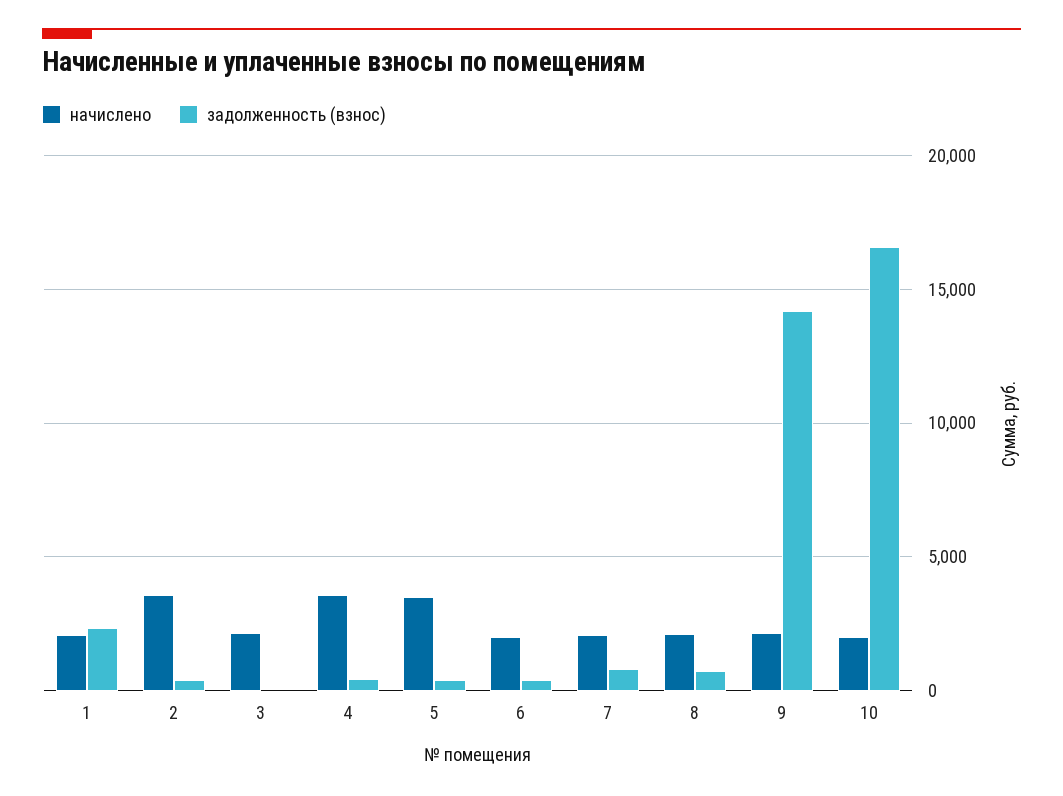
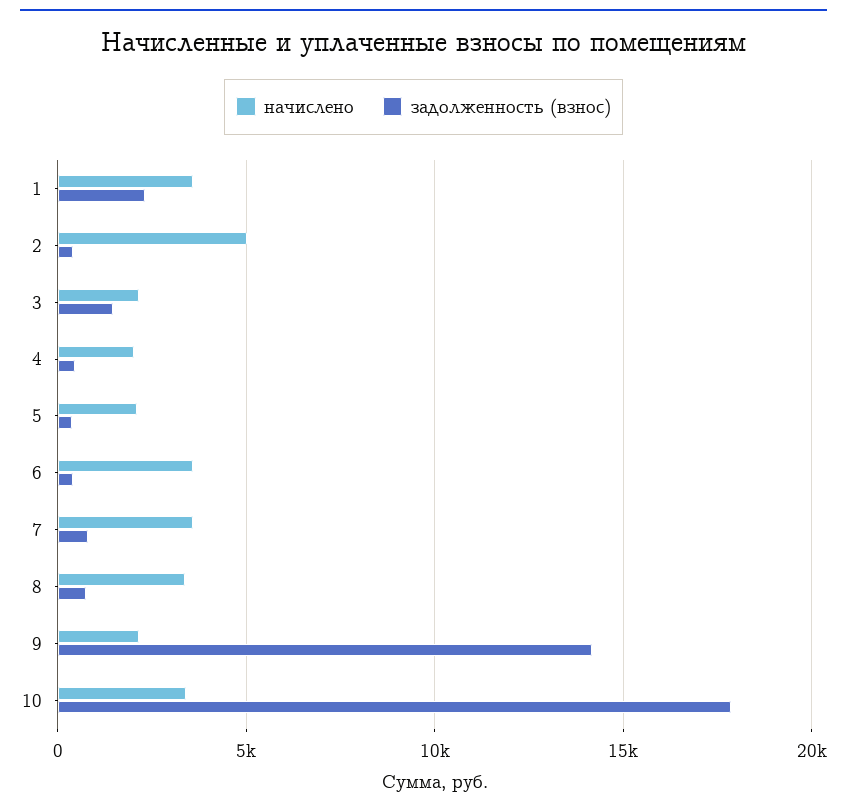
начислено, 1: 2000 -> 3500
начислено, 2: 3500 -> 5000
задолженность (взнос), 3: 0 -> 1500
начислено, 4: 3500 -> 2000
начислено, 5: 3500 -> 2000
начислено, 6: 2000 -> 3500
начислено, 7: 2000 -> 3500
начислено, 8: 2000 -> 3500
начислено, 10: 2000 -> 3500
задолженность (взнос), 10: 16500 -> 18000

